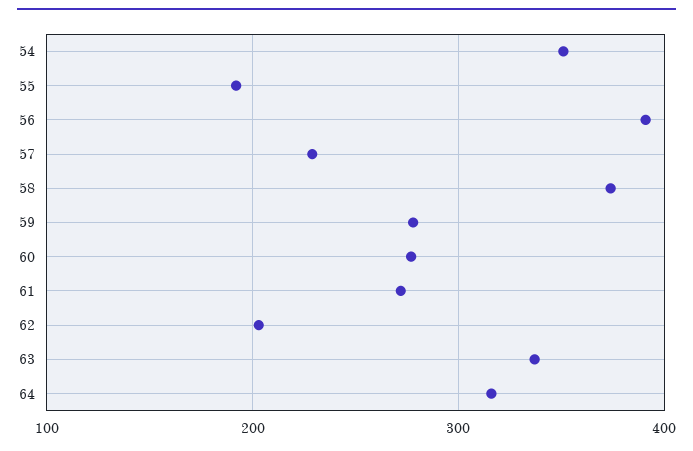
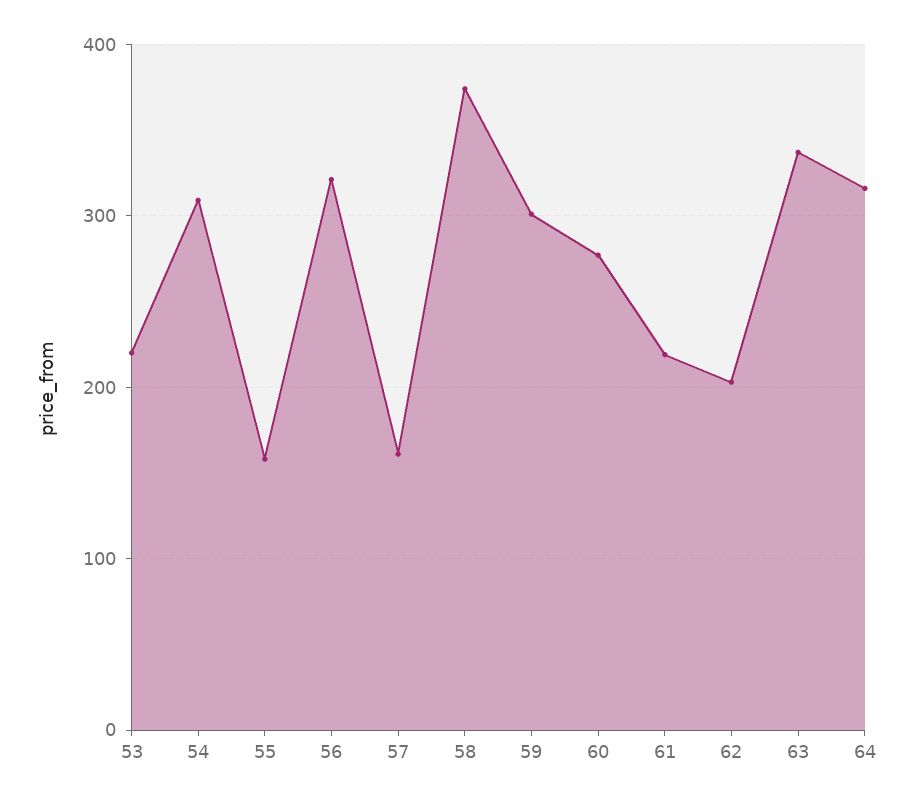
54: 350 -> 310
55: 190 -> 160
56: 390 -> 320
57: 230 -> 160
59: 280 -> 300
61: 270 -> 220
53: none -> 220

